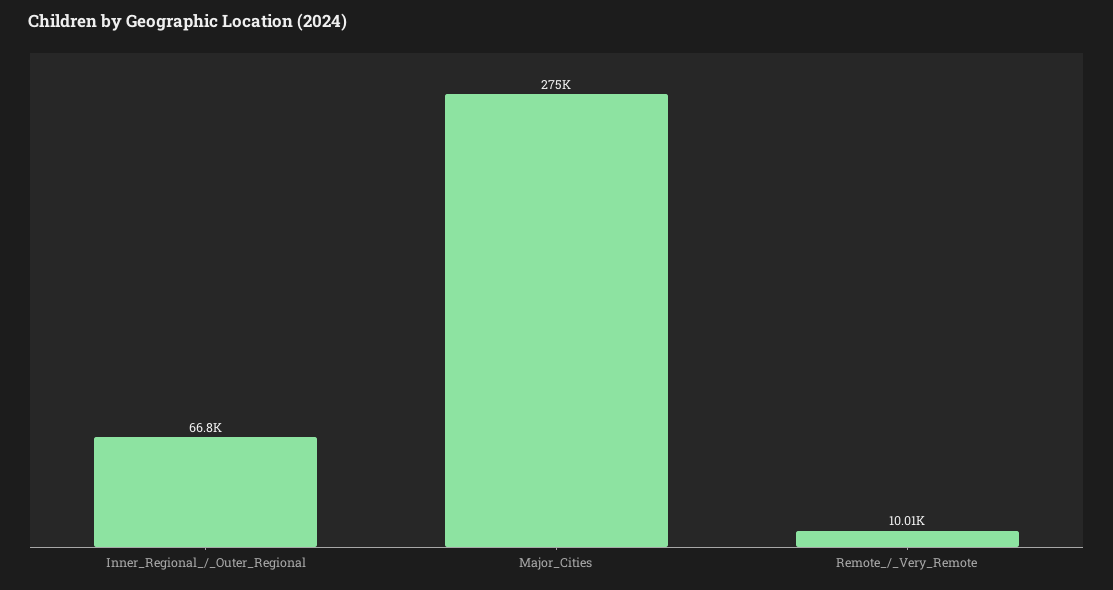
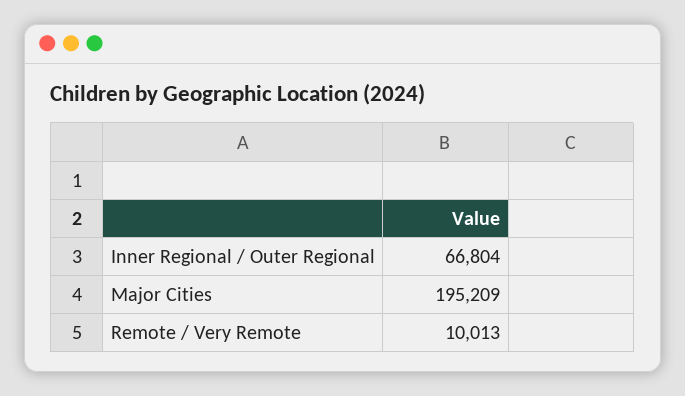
Major_Cities: 275000 -> 195209

